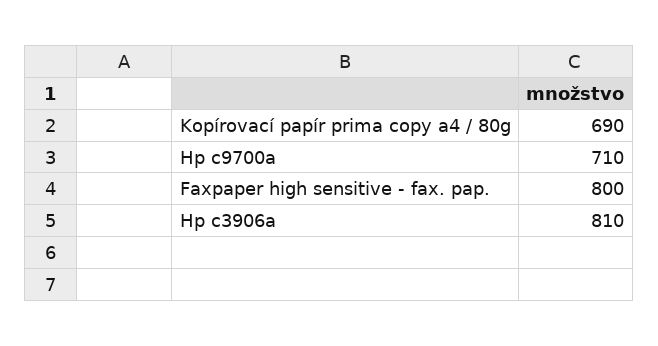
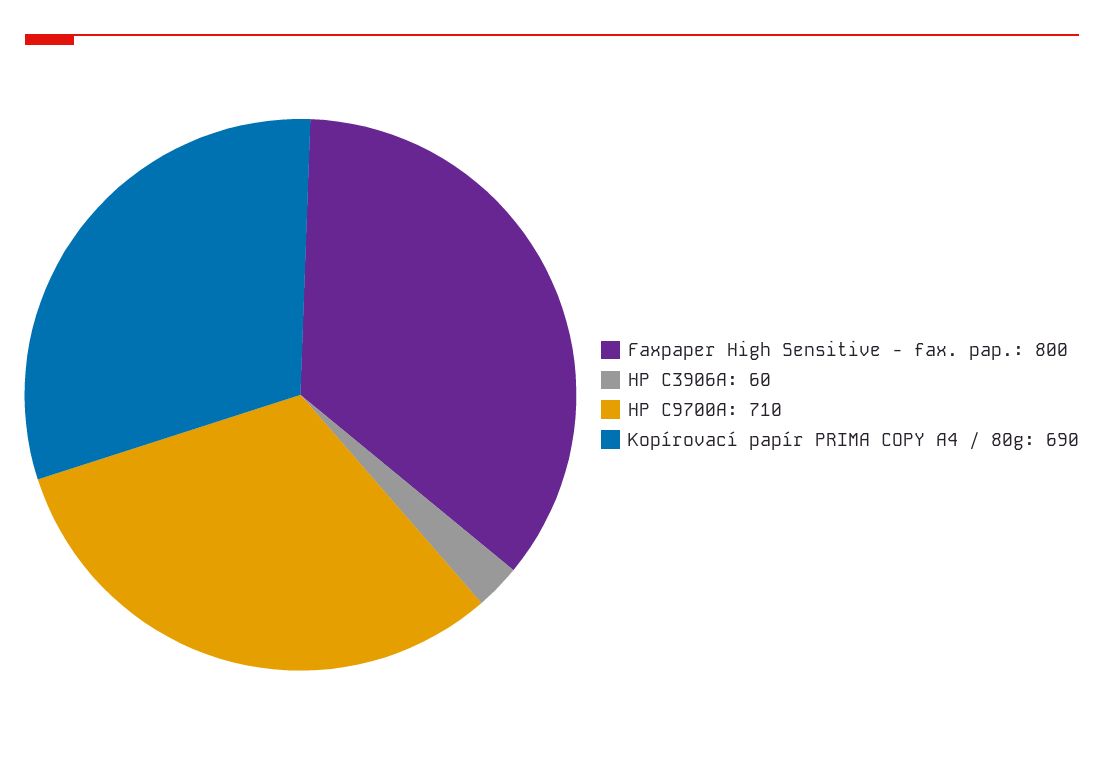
Hp c3906a: 810 -> 60

